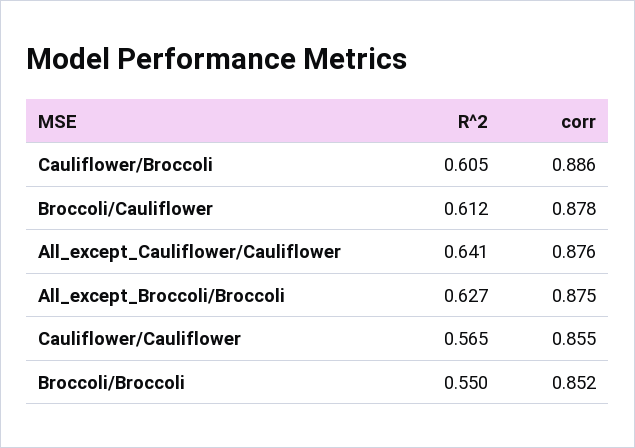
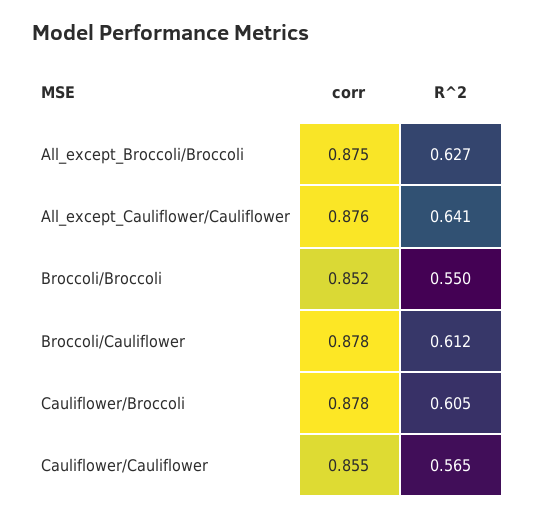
corr, Cauliflower/Broccoli: 0.886 -> 0.878

